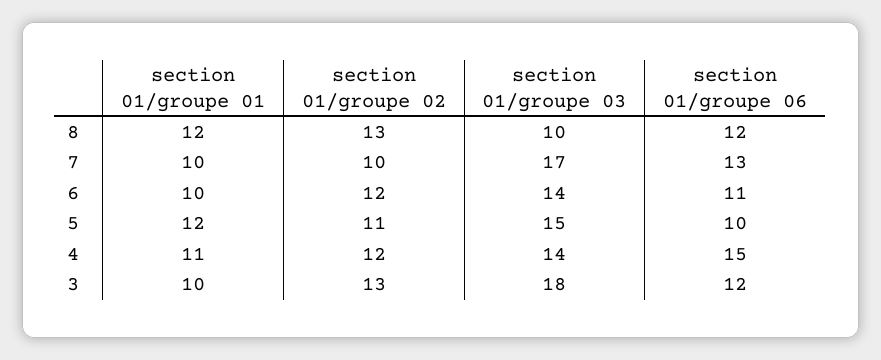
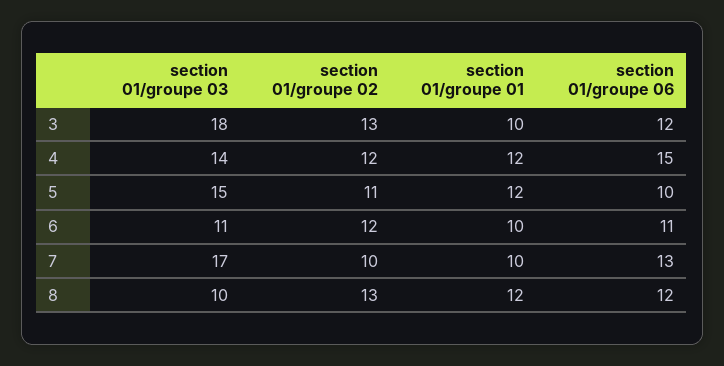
section 01/groupe 03, 6: 14 -> 11
section 01/groupe 01, 4: 11 -> 12

